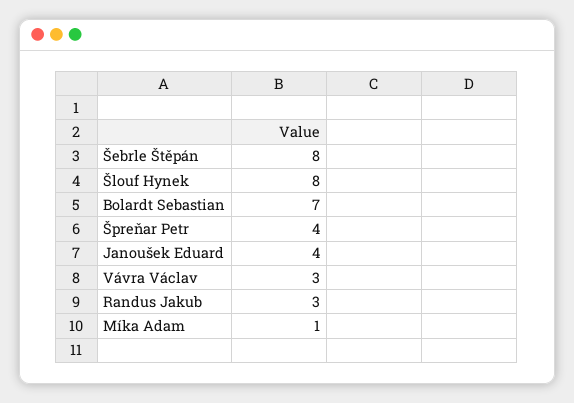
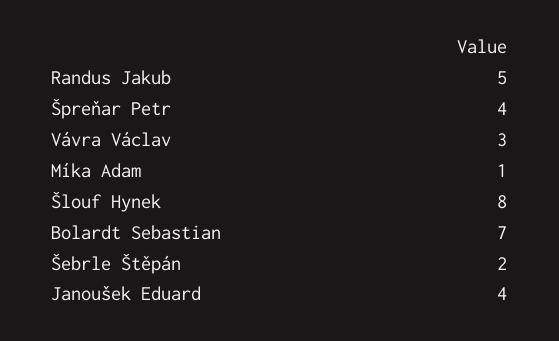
Šebrle Štěpán: 8 -> 2
Randus Jakub: 3 -> 5

